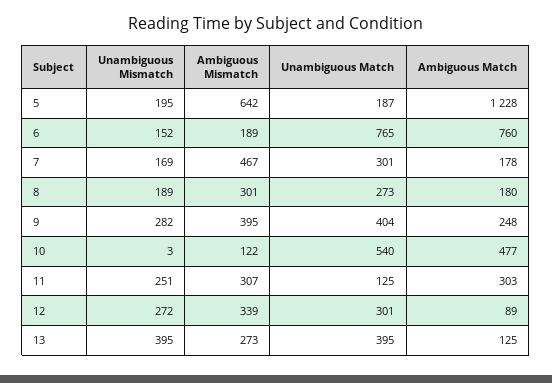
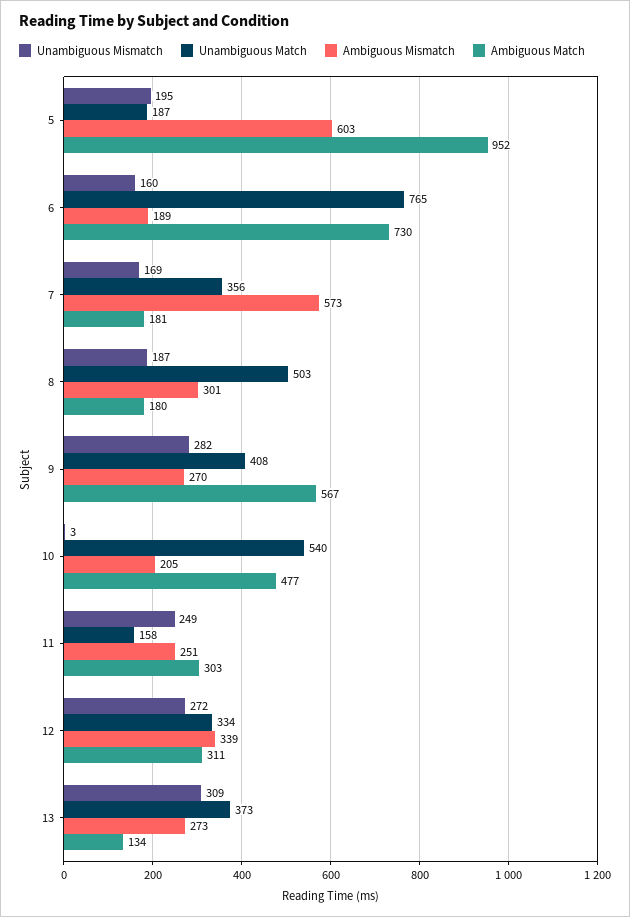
Ambiguous Mismatch, 5: 642 -> 603
Ambiguous Match, 5: 1228 -> 952
Unambiguous Mismatch, 6: 152 -> 160
Ambiguous Match, 6: 760 -> 730
Ambiguous Mismatch, 7: 467 -> 573
Unambiguous Match, 7: 301 -> 356
Ambiguous Match, 7: 178 -> 181
Unambiguous Mismatch, 8: 189 -> 187
Unambiguous Match, 8: 273 -> 503
Ambiguous Mismatch, 9: 395 -> 270
Unambiguous Match, 9: 404 -> 408
Ambiguous Match, 9: 248 -> 567
Ambiguous Mismatch, 10: 122 -> 205
Unambiguous Mismatch, 11: 251 -> 249
Ambiguous Mismatch, 11: 307 -> 251
Unambiguous Match, 11: 125 -> 158
Unambiguous Match, 12: 301 -> 334
Ambiguous Match, 12: 89 -> 311
Unambiguous Mismatch, 13: 395 -> 309
Unambiguous Match, 13: 395 -> 373
Ambiguous Match, 13: 125 -> 134

